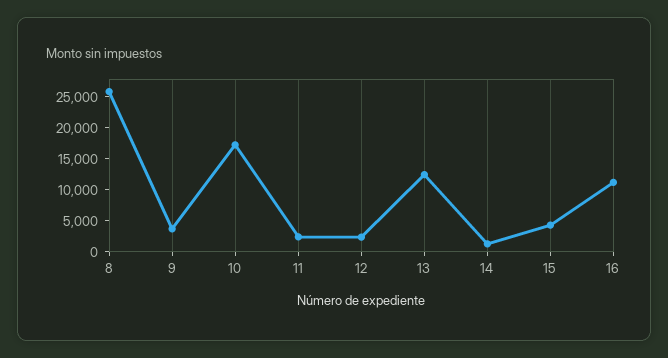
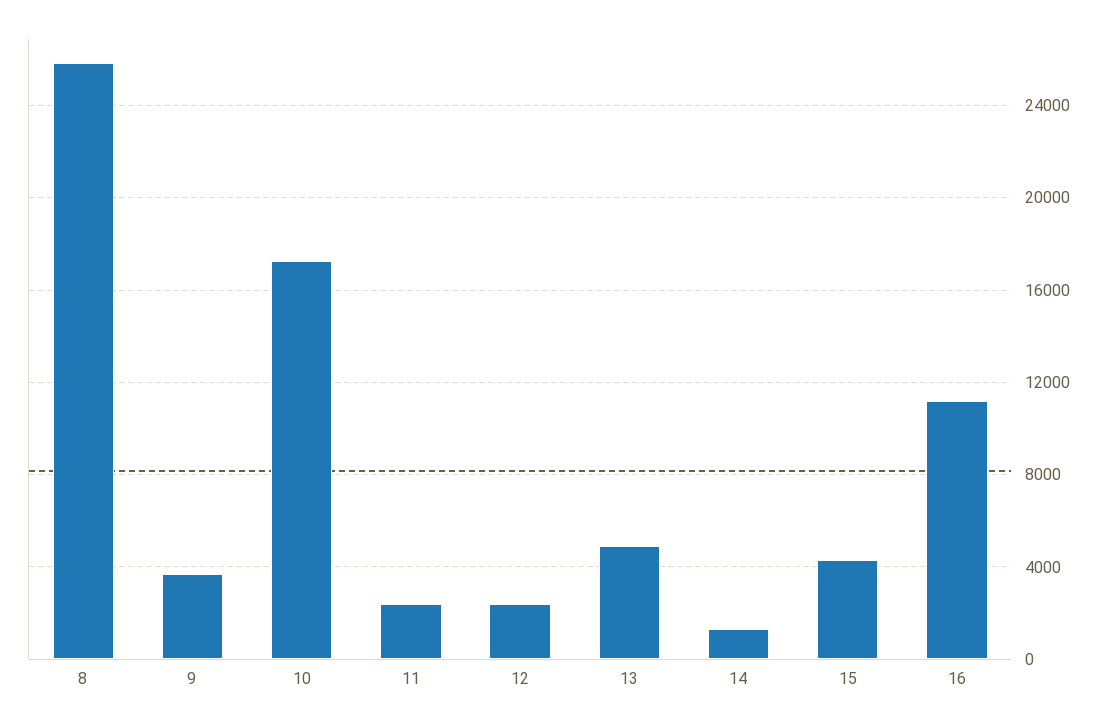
13: 12500 -> 5000

